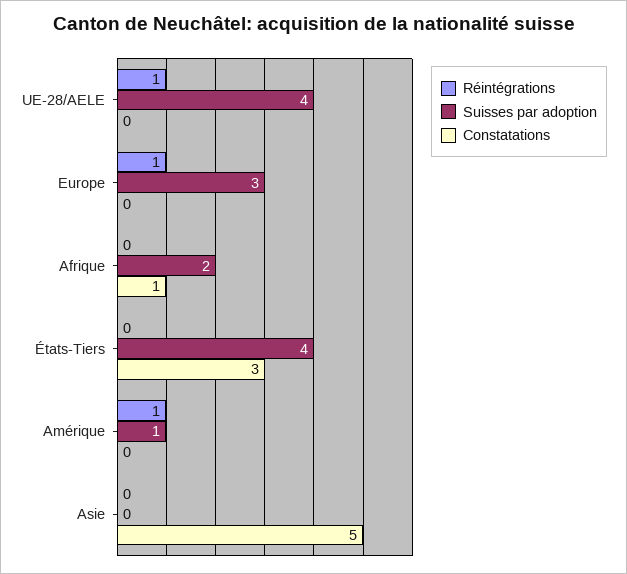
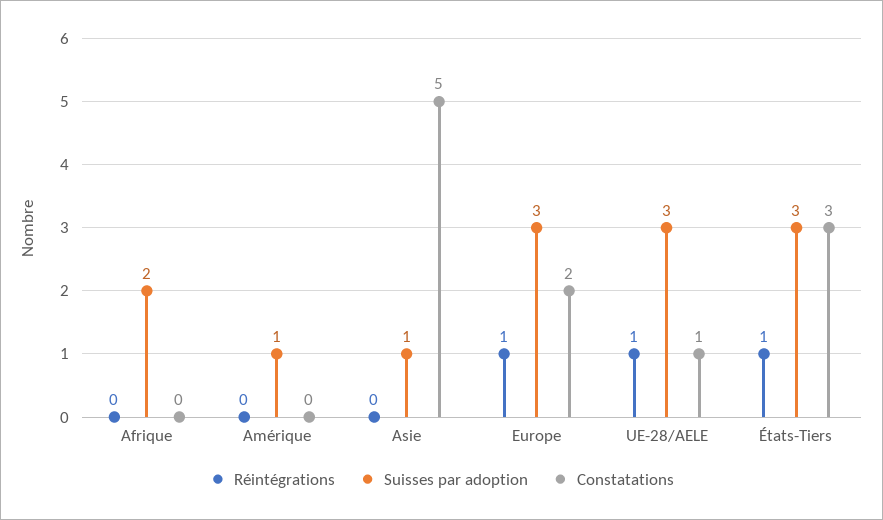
Suisses par adoption, UE-28/AELE: 4 -> 3
Constatations, UE-28/AELE: 0 -> 1
Constatations, Europe: 0 -> 2
Constatations, Afrique: 1 -> 0
Réintégrations, États-Tiers: 0 -> 1
Suisses par adoption, États-Tiers: 4 -> 3
Réintégrations, Amérique: 1 -> 0
Suisses par adoption, Asie: 0 -> 1

